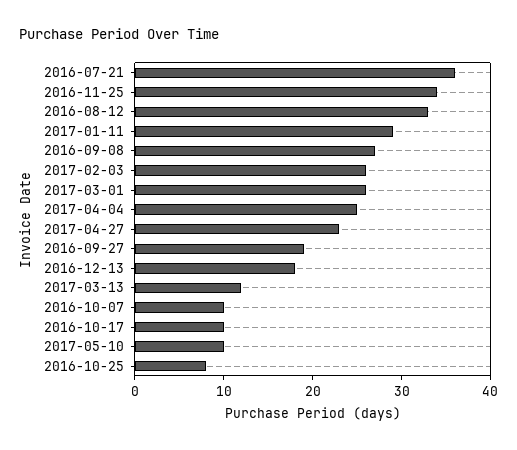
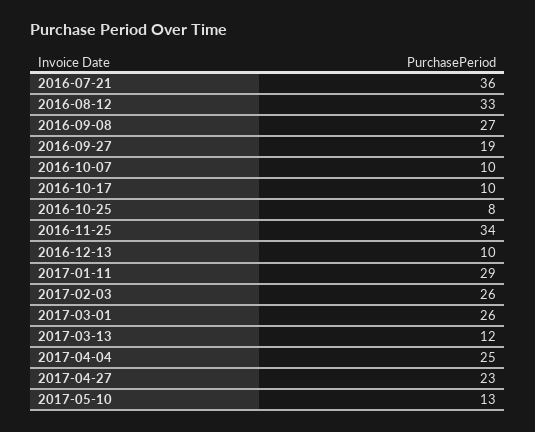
2016-12-13: 18 -> 10
2017-05-10: 10 -> 13

